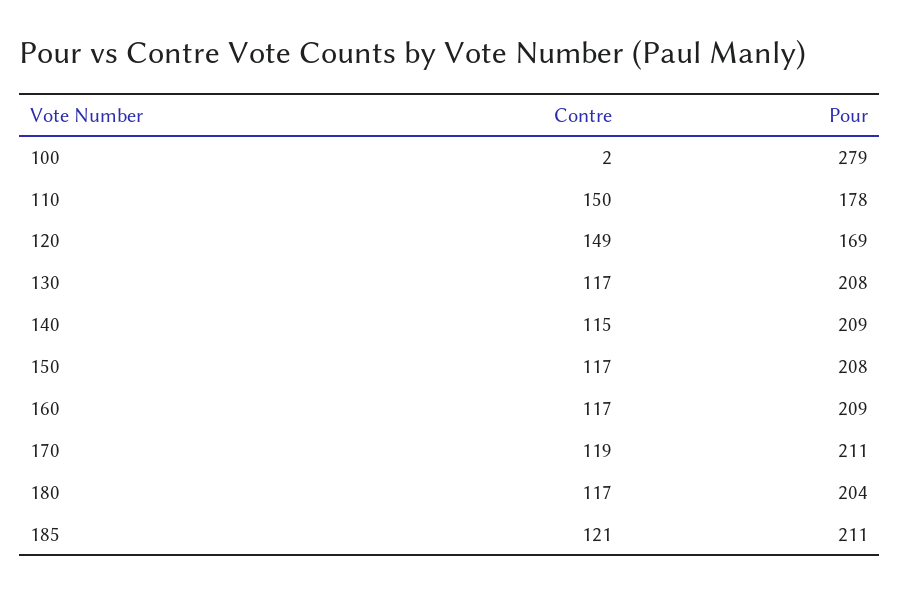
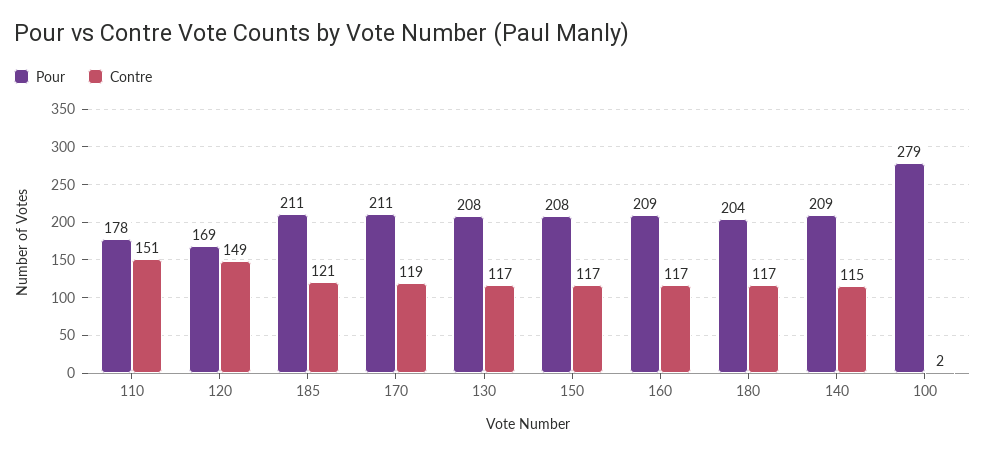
Contre, 110: 150 -> 151

